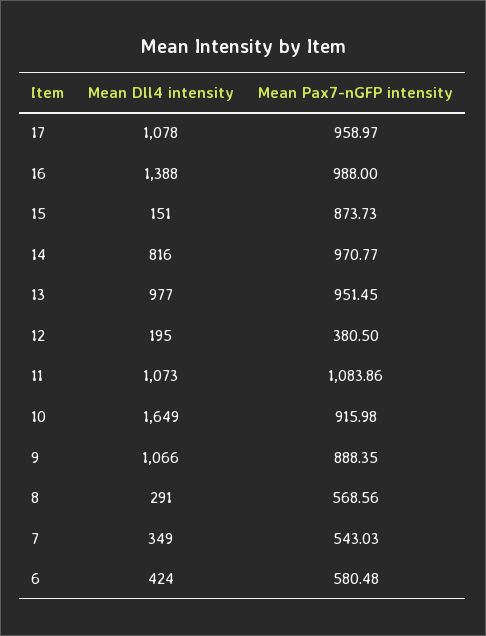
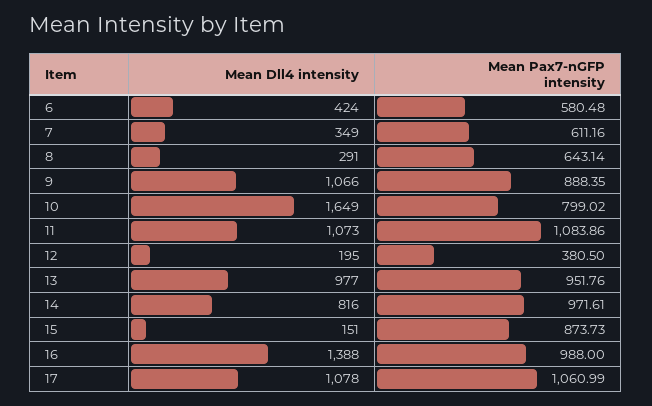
Mean Pax7-nGFP intensity, 17: 958.97 -> 1060.99
Mean Pax7-nGFP intensity, 14: 970.77 -> 971.61
Mean Pax7-nGFP intensity, 13: 951.45 -> 951.76
Mean Pax7-nGFP intensity, 10: 915.98 -> 799.02
Mean Pax7-nGFP intensity, 8: 568.56 -> 643.14
Mean Pax7-nGFP intensity, 7: 543.03 -> 611.16

